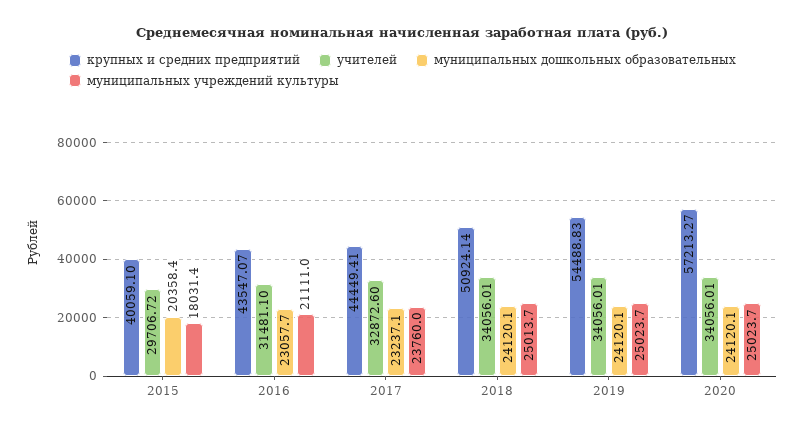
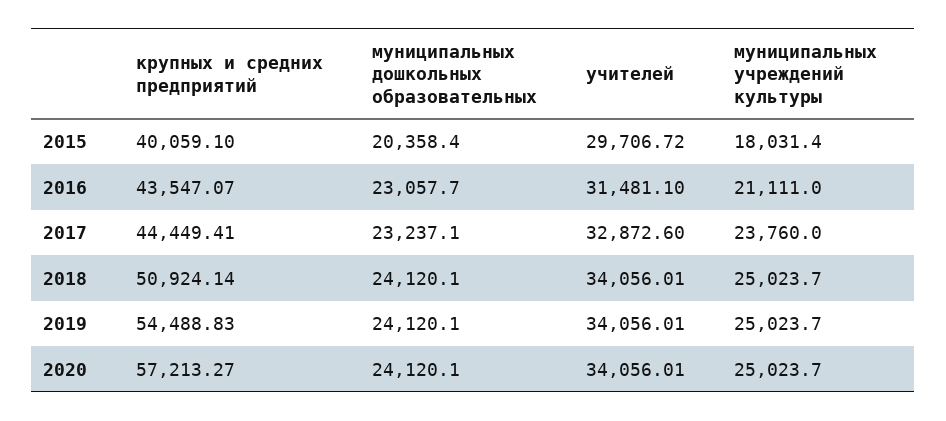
муниципальных учреждений культуры, 2018: 25013.7 -> 25023.7

